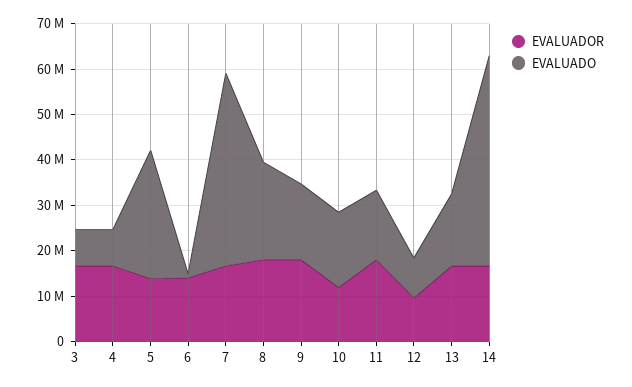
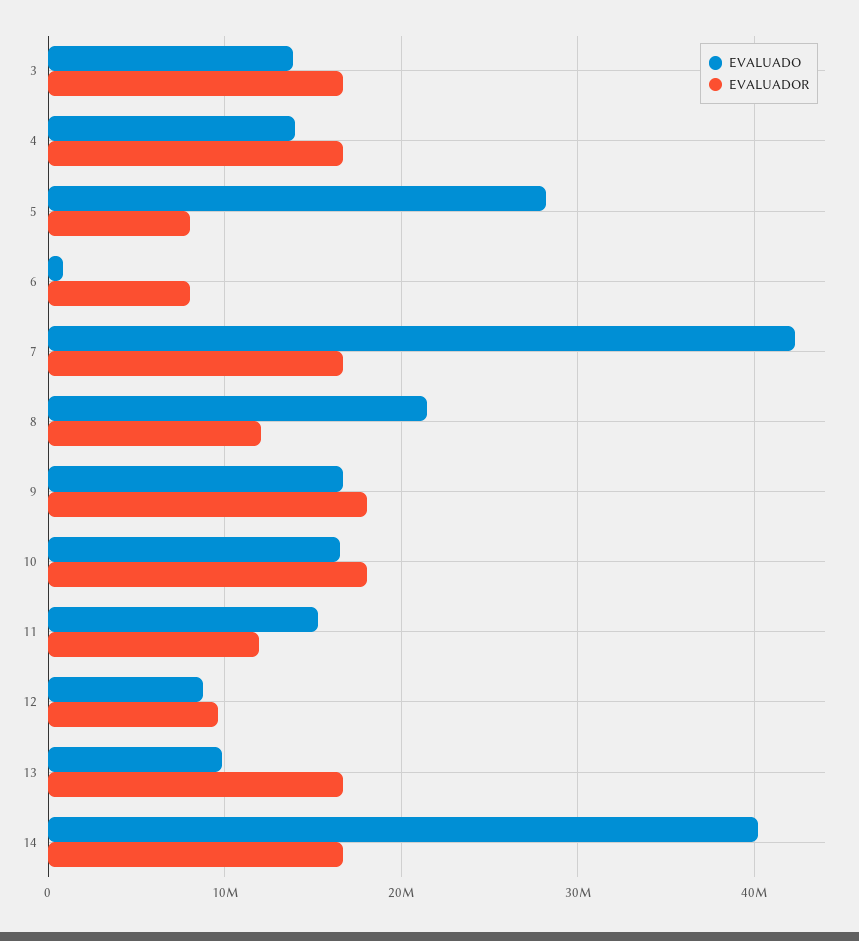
EVALUADO, 3: 8000000 -> 14000000
EVALUADO, 4: 8000000 -> 14000000
EVALUADOR, 5: 14000000 -> 8000000
EVALUADOR, 6: 14000000 -> 8000000
EVALUADOR, 8: 18000000 -> 12000000
EVALUADOR, 10: 12000000 -> 18000000
EVALUADOR, 11: 18000000 -> 12000000
EVALUADO, 13: 16000000 -> 10000000
EVALUADO, 14: 46000000 -> 40000000

